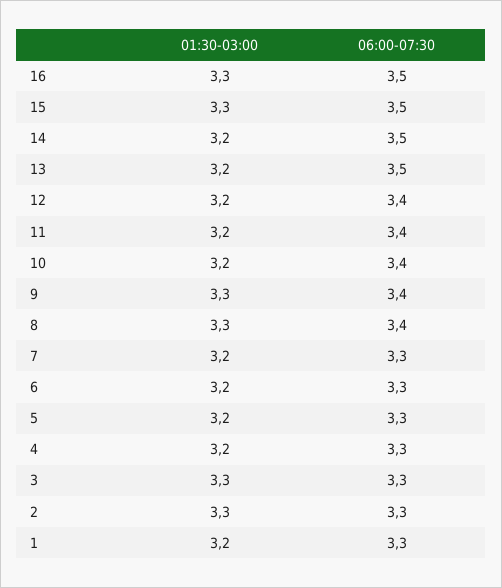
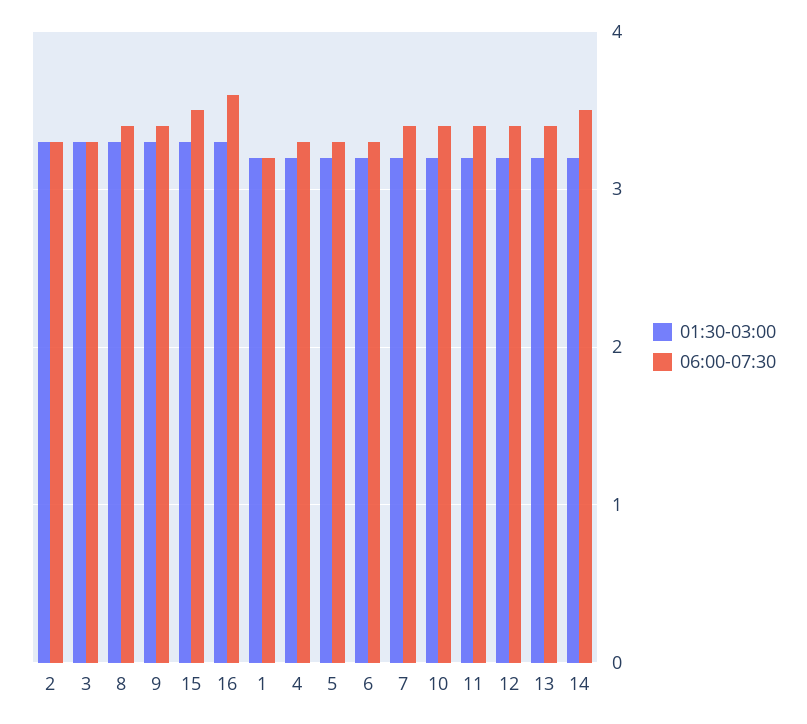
06:00-07:30, 16: 3.5 -> 3.6
06:00-07:30, 13: 3.5 -> 3.4
06:00-07:30, 7: 3.3 -> 3.4
06:00-07:30, 1: 3.3 -> 3.2

